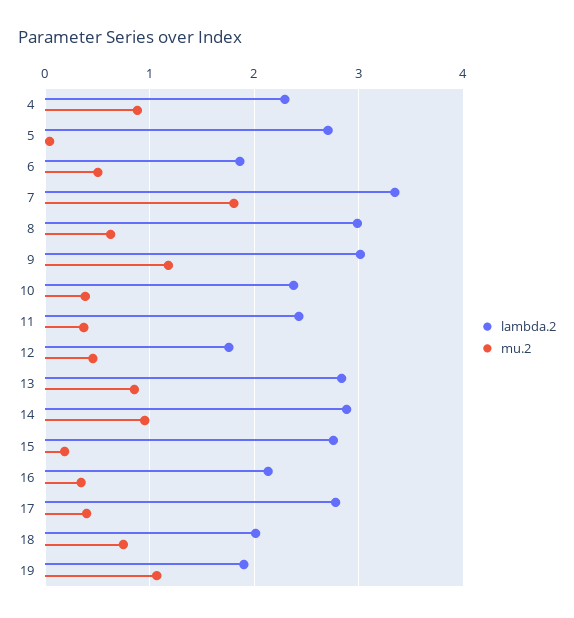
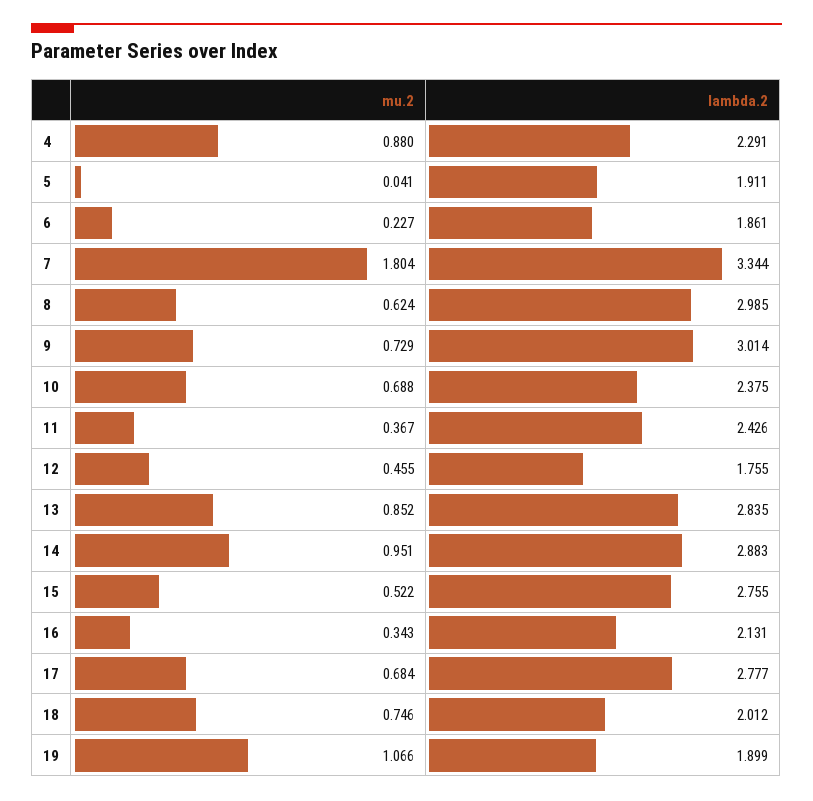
lambda.2, 5: 2.7 -> 1.911
mu.2, 6: 0.5 -> 0.227
mu.2, 9: 1.2 -> 0.729
mu.2, 10: 0.4 -> 0.688
mu.2, 15: 0.2 -> 0.522
mu.2, 17: 0.4 -> 0.684

